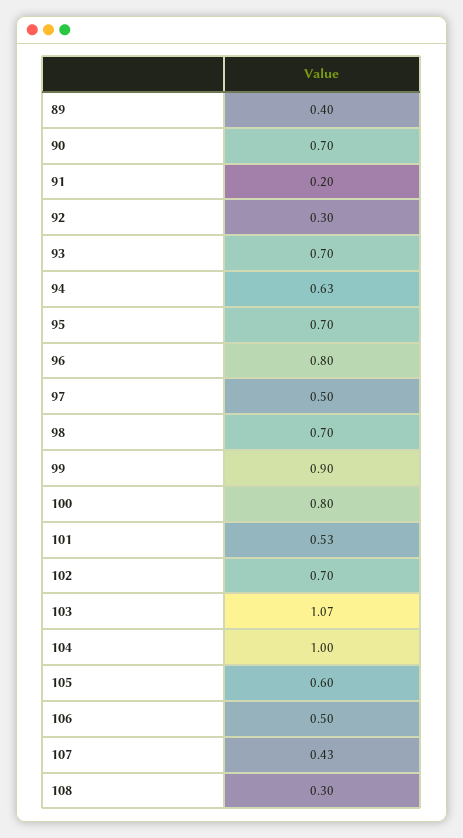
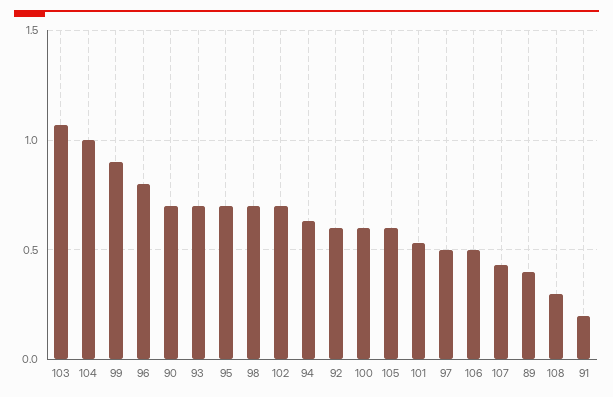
92: 0.3 -> 0.6
100: 0.8 -> 0.6

